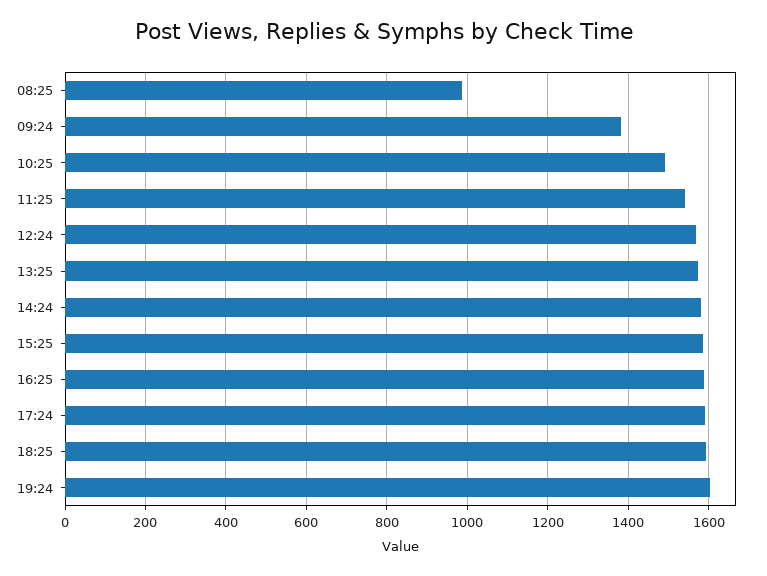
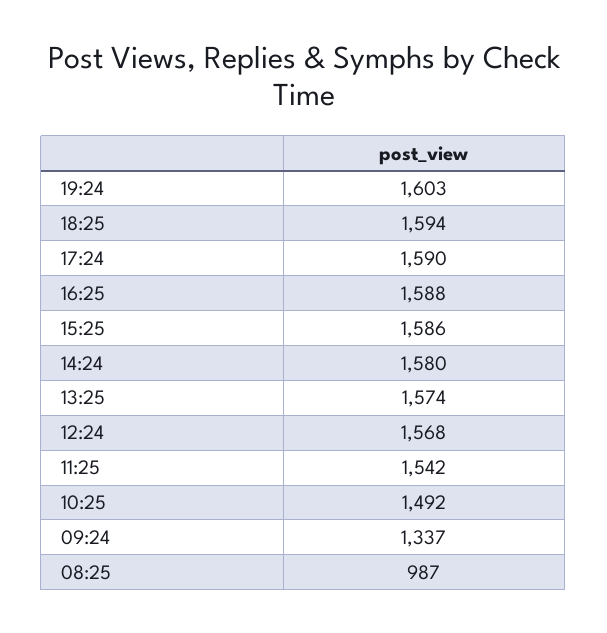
09:24: 1380 -> 1337

